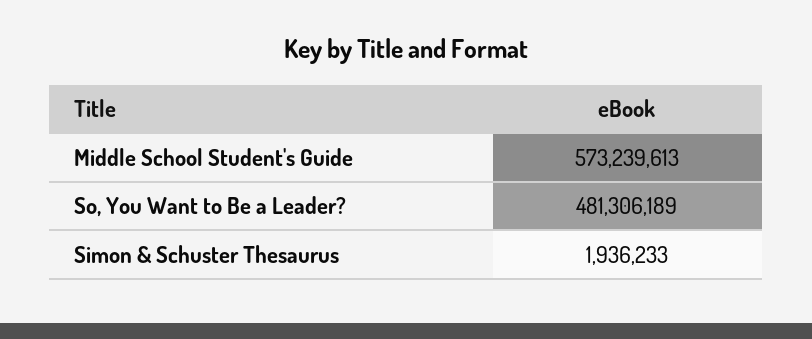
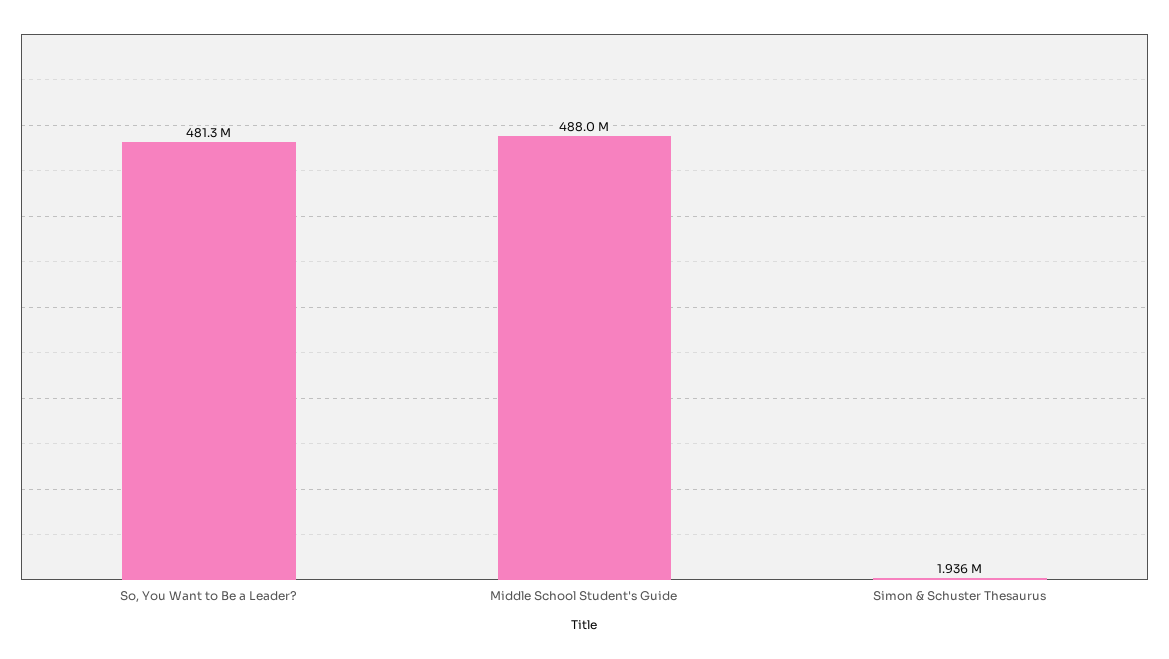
Middle School Student's Guide: 573239613 -> 488000000

